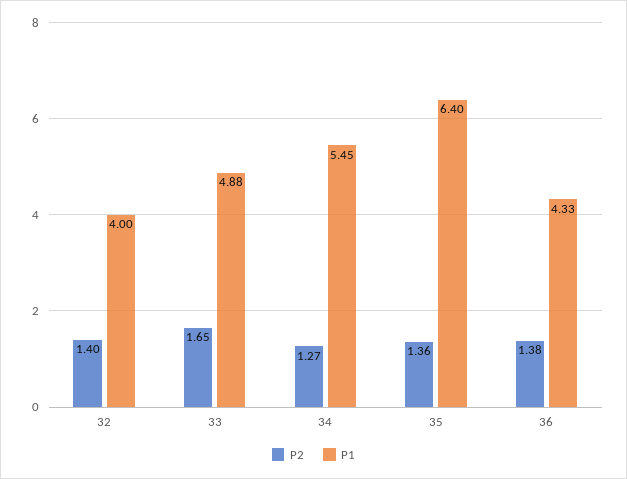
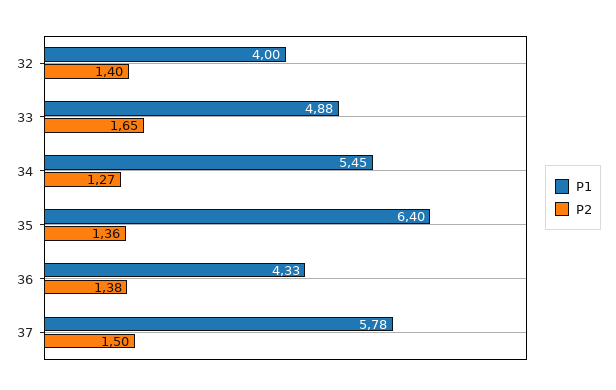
P1, 37: none -> 5.78
P2, 37: none -> 1.5

